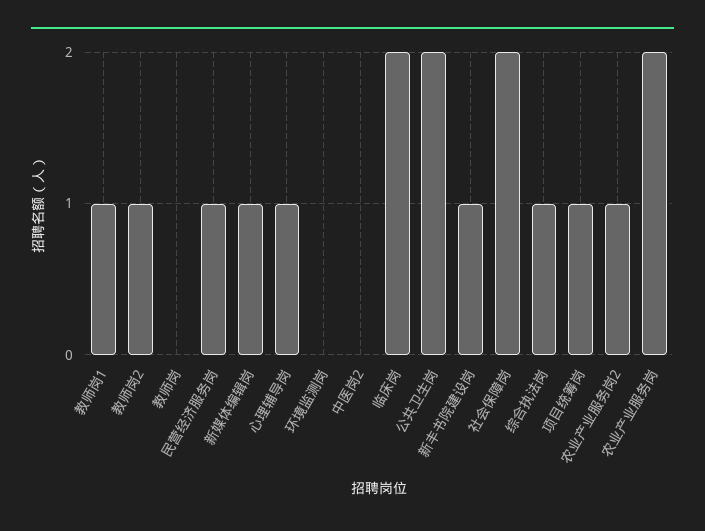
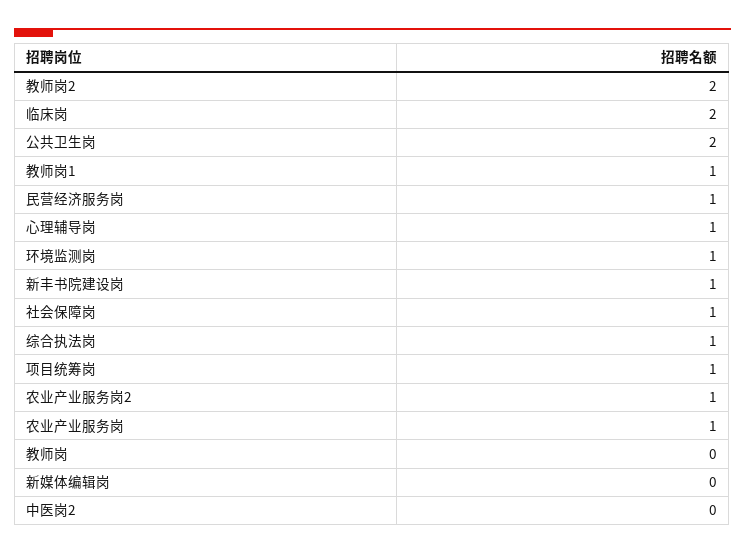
教师岗2: 1 -> 2
新媒体编辑岗: 1 -> 0
环境监测岗: 0 -> 1
社会保障岗: 2 -> 1
农业产业服务岗: 2 -> 1

